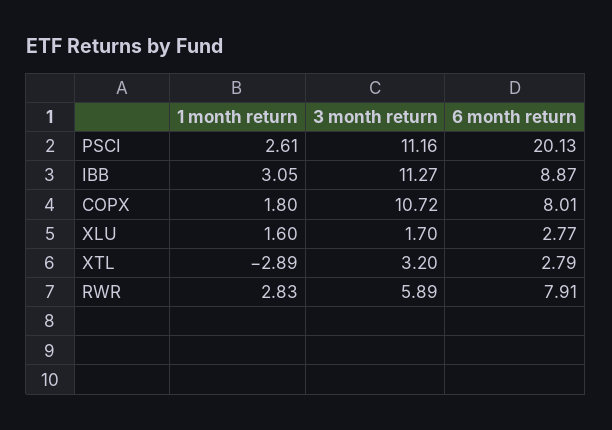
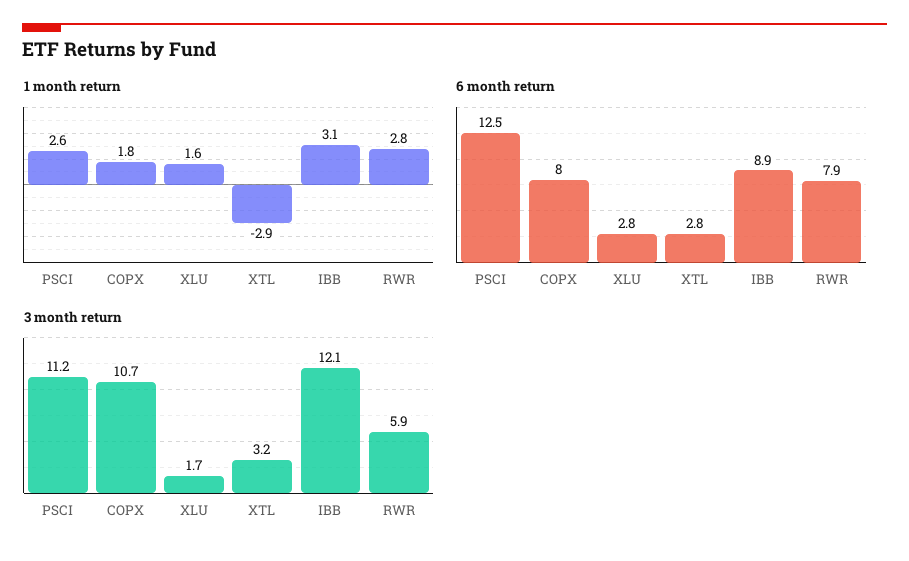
6 month return, PSCI: 20.13 -> 12.5
3 month return, IBB: 11.27 -> 12.1

